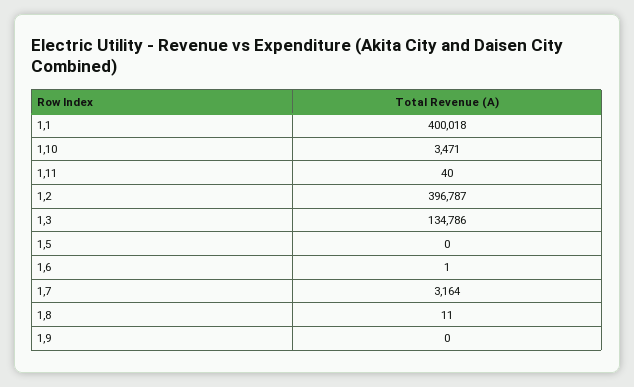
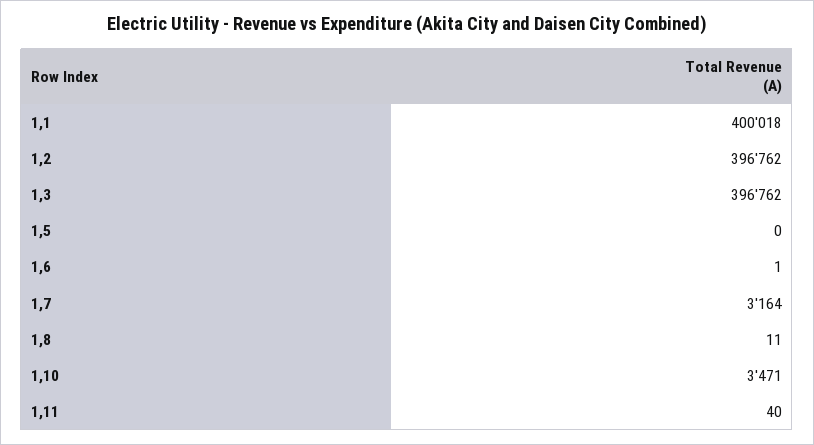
1,2: 396787 -> 396762
1,3: 134786 -> 396762
1,9: 0 -> none

